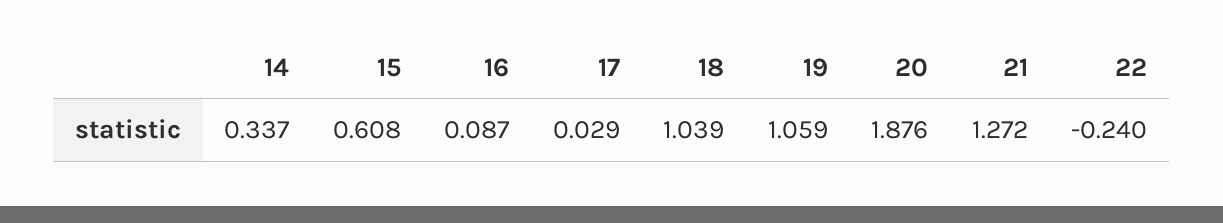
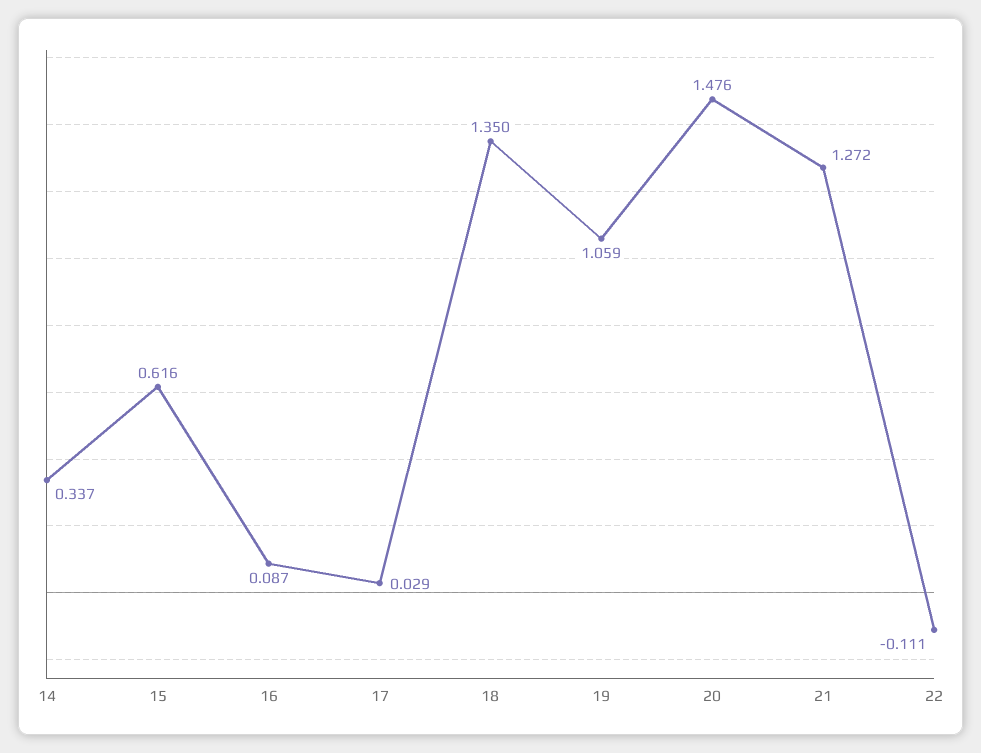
15: 0.608 -> 0.616
18: 1.039 -> 1.35
20: 1.876 -> 1.476
22: -0.24 -> -0.111

